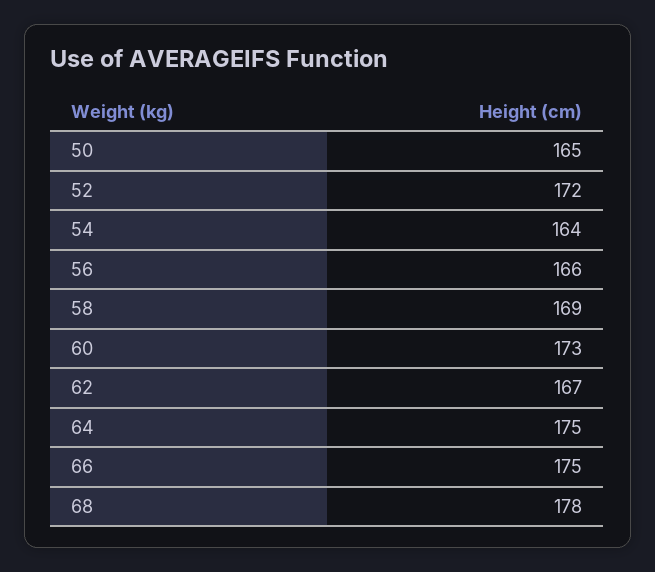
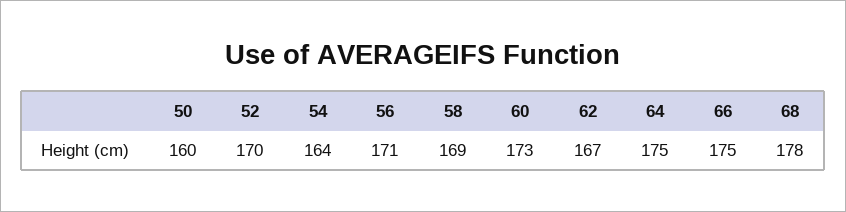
50: 165 -> 160
52: 172 -> 170
56: 166 -> 171

